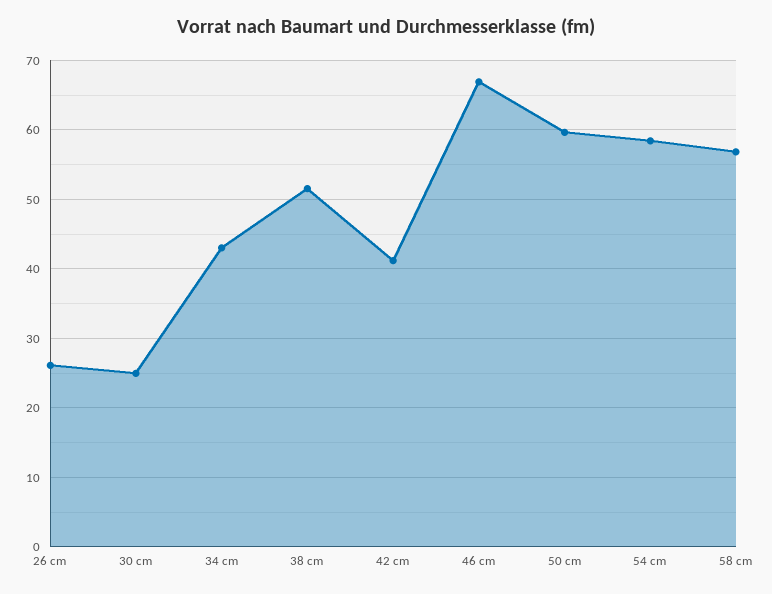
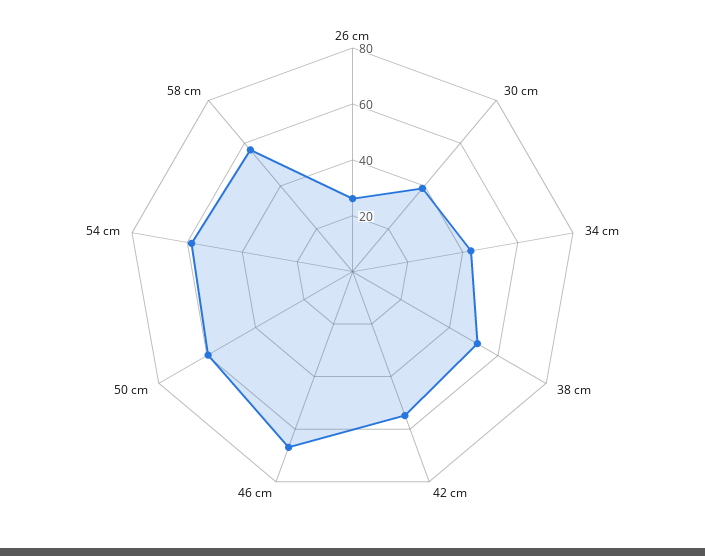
30 cm: 25 -> 40
42 cm: 41 -> 55

